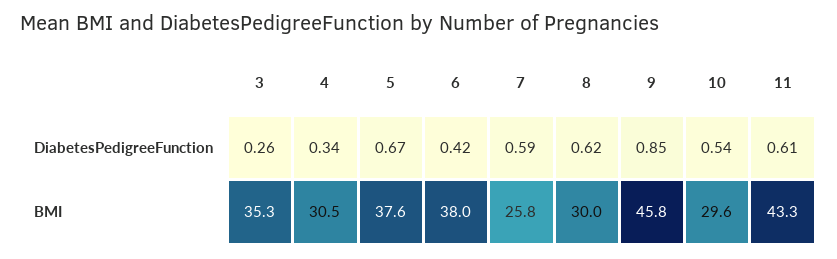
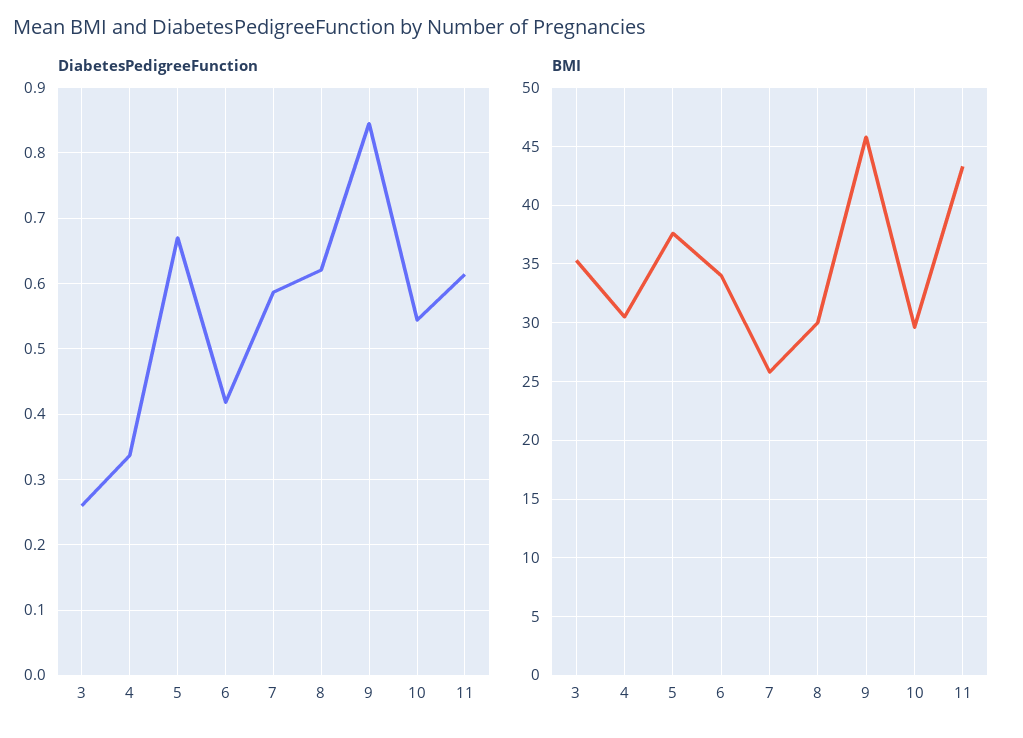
BMI, 6: 38 -> 34

